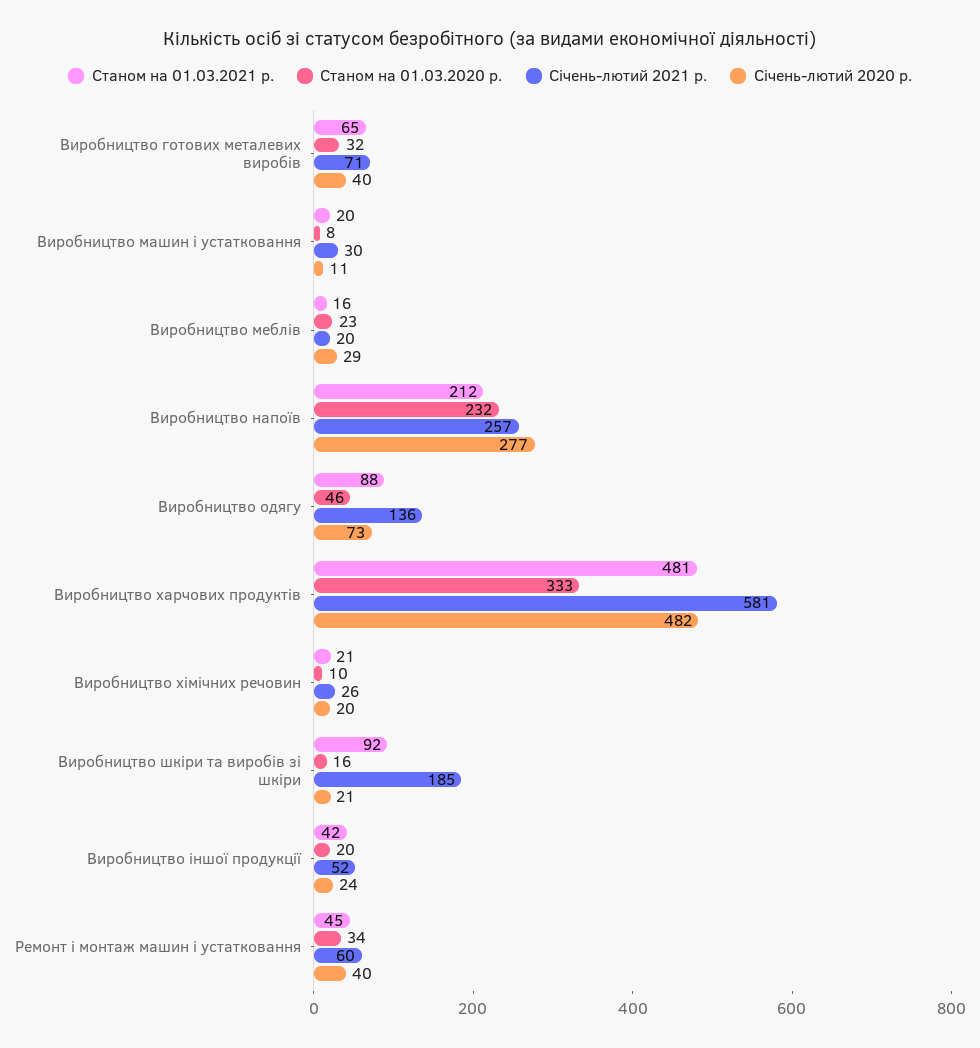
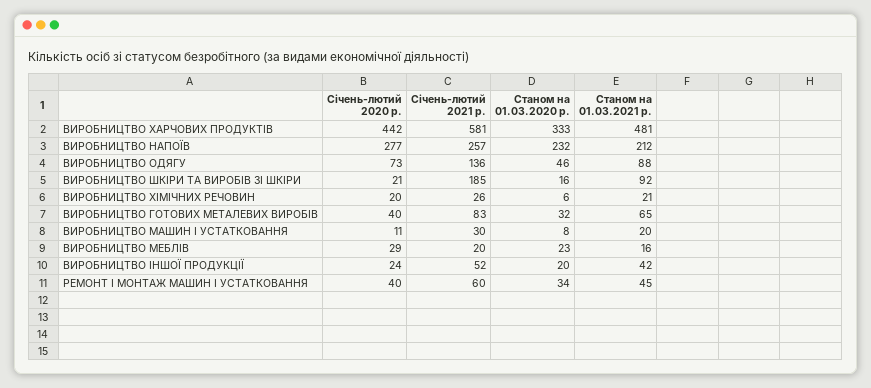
Січень-лютий 2021 р., Виробництво готових металевих виробів: 71 -> 83
Січень-лютий 2020 р., Виробництво харчових продуктів: 482 -> 442
Станом на 01.03.2020 р., Виробництво хімічних речовин: 10 -> 6

